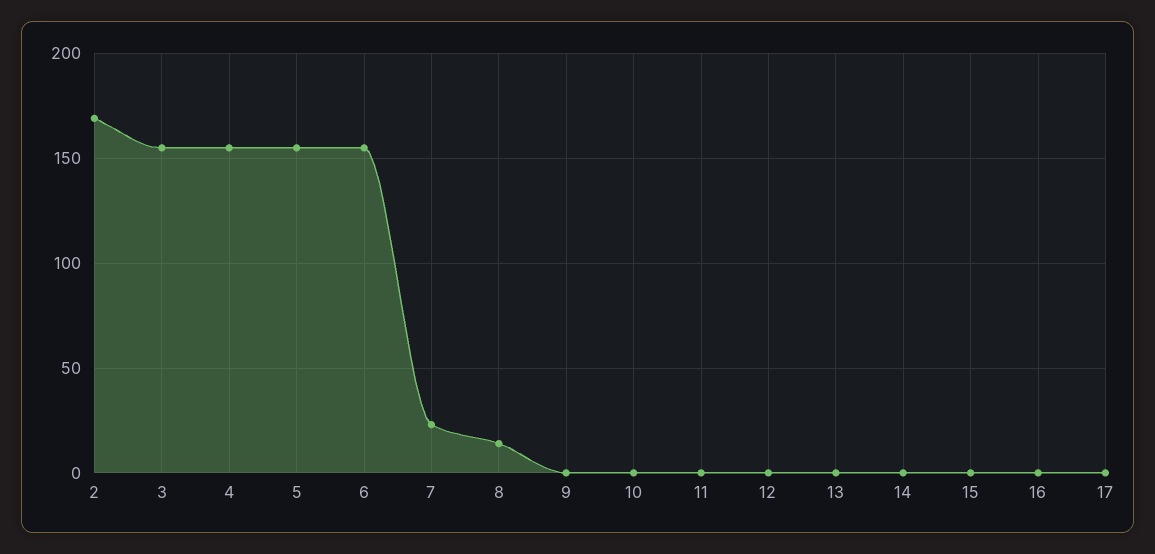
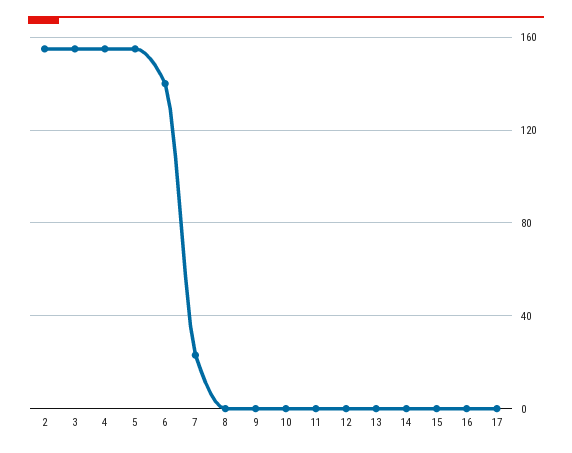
2: 170 -> 155
6: 155 -> 140
8: 15 -> 0

